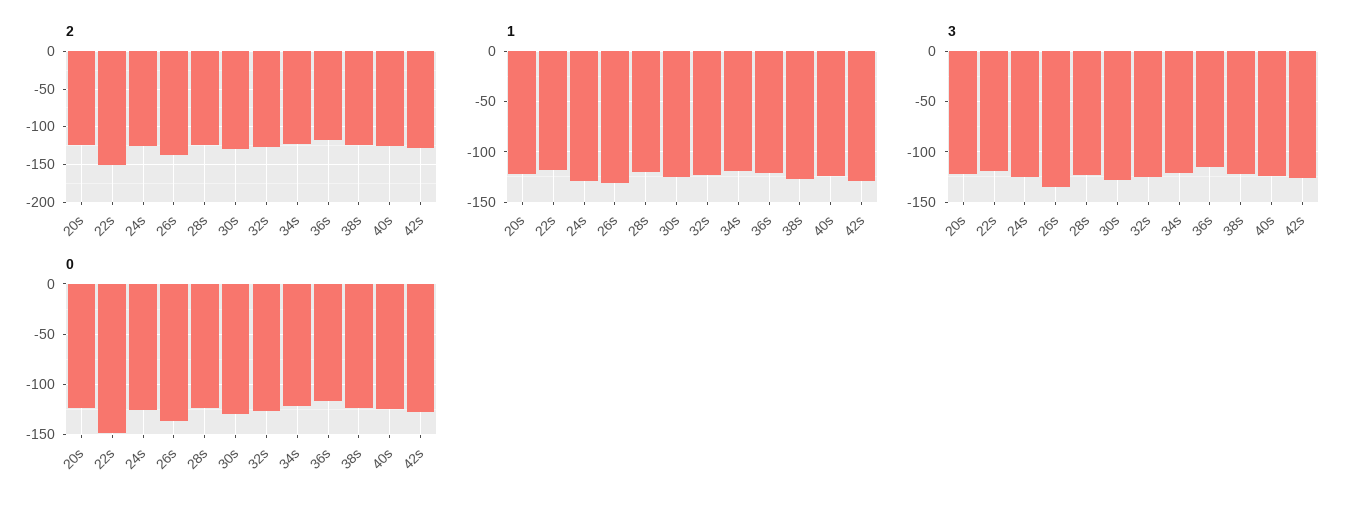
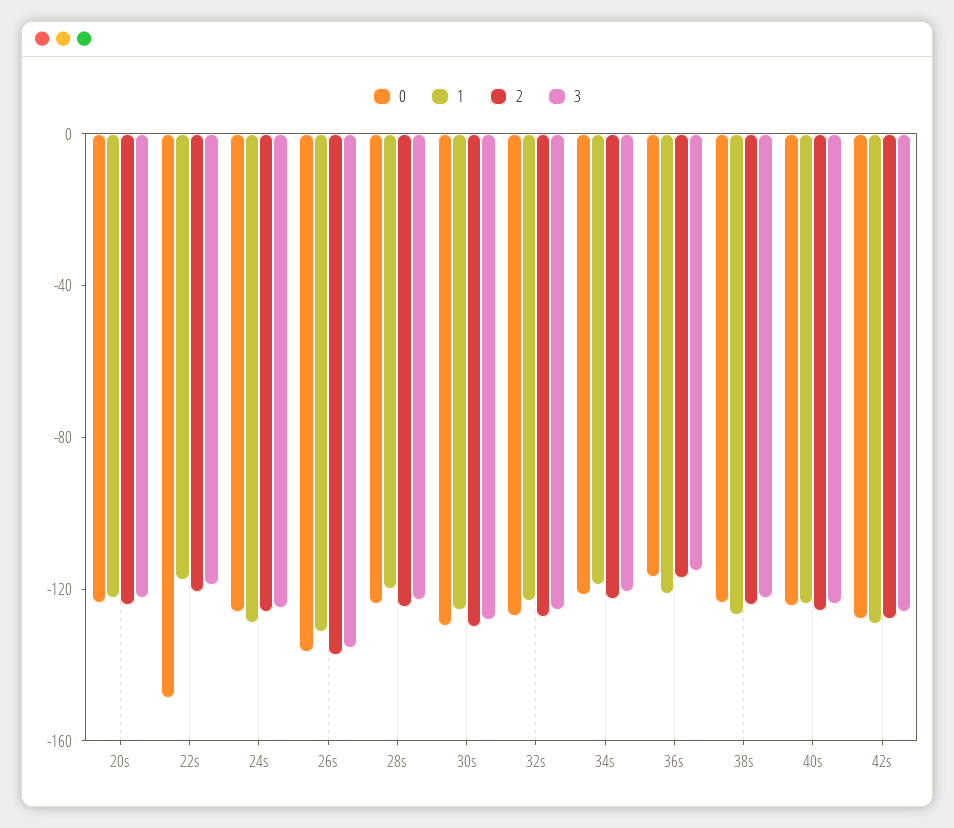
2, 22s: -150 -> -120

